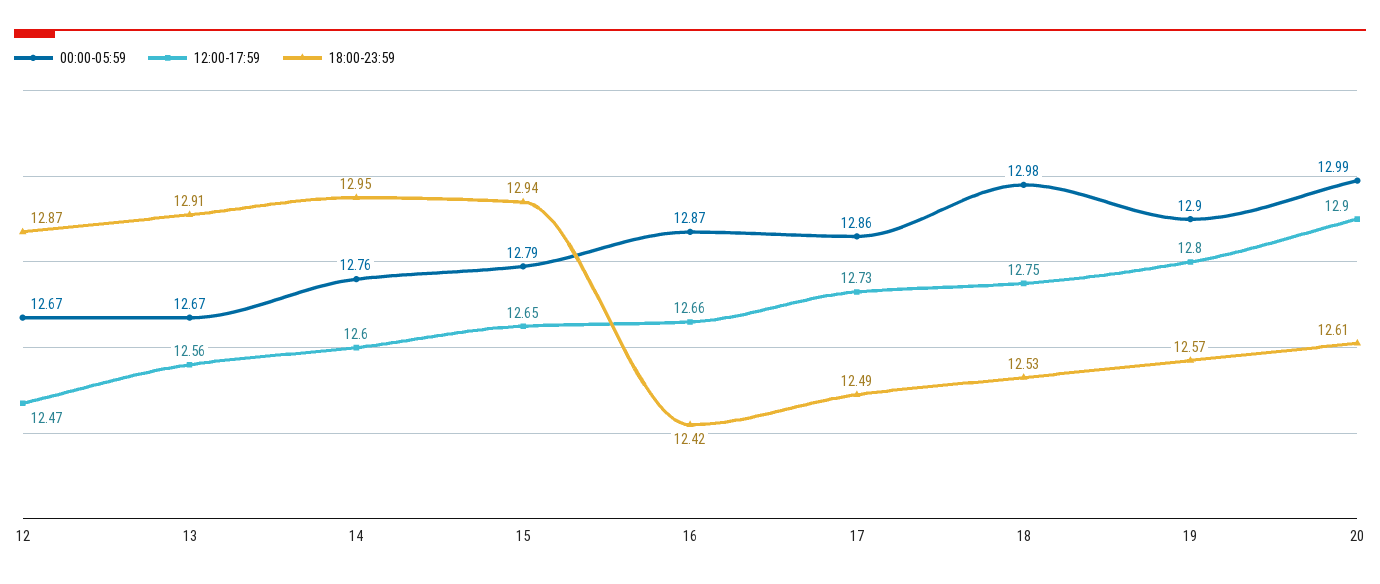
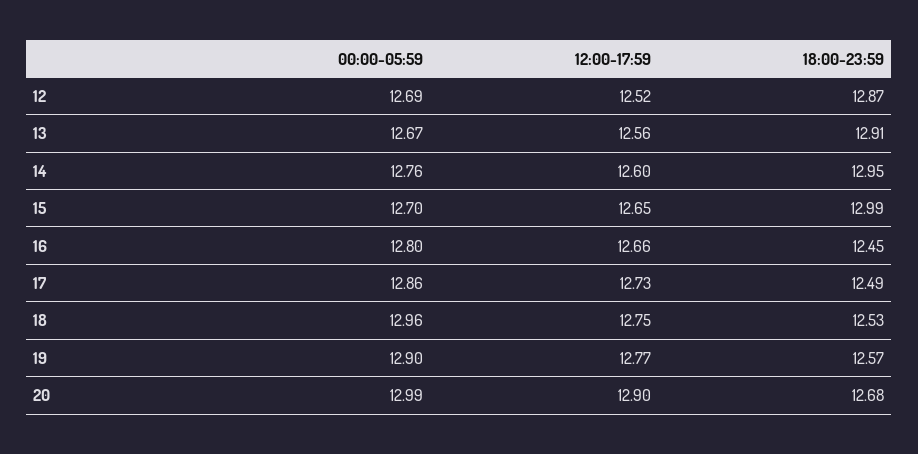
00:00-05:59, 12: 12.67 -> 12.69
12:00-17:59, 12: 12.47 -> 12.52
00:00-05:59, 15: 12.79 -> 12.7
18:00-23:59, 15: 12.94 -> 12.99
00:00-05:59, 16: 12.87 -> 12.8
18:00-23:59, 16: 12.42 -> 12.45
00:00-05:59, 18: 12.98 -> 12.96
12:00-17:59, 19: 12.8 -> 12.77
18:00-23:59, 20: 12.61 -> 12.68

